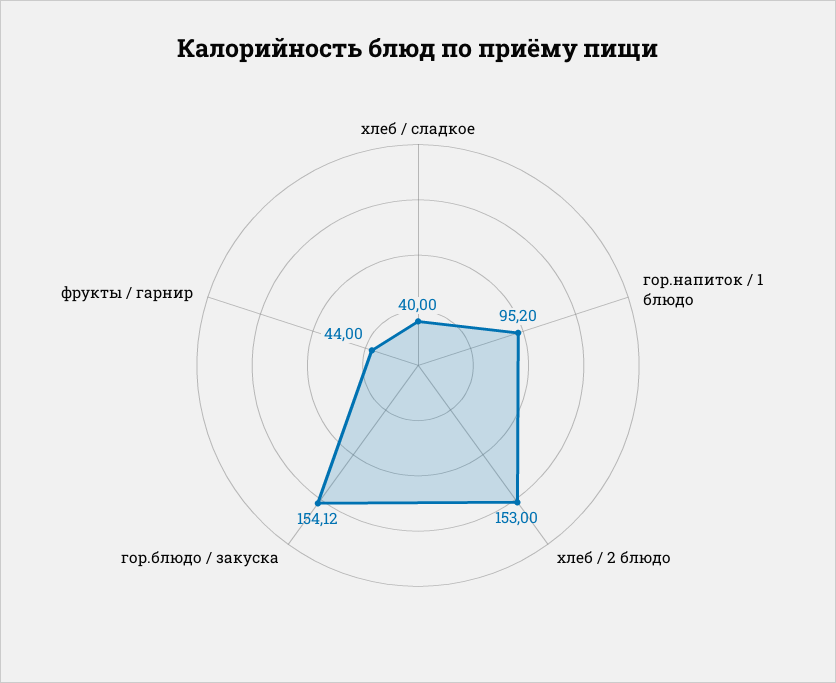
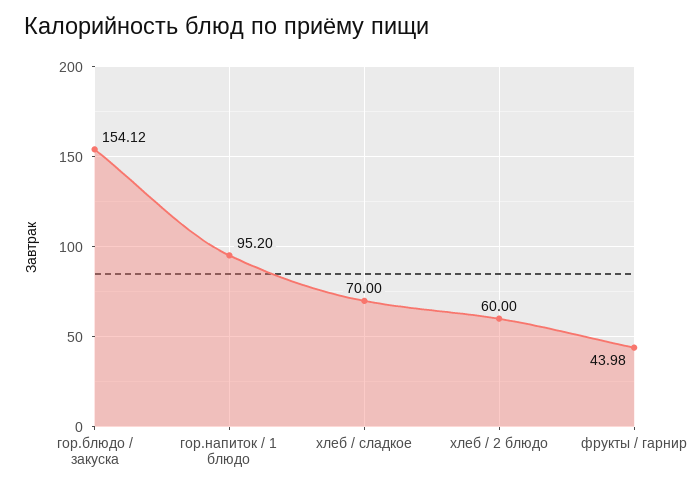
хлеб / сладкое: 40 -> 70
хлеб / 2 блюдо: 153 -> 60
фрукты / гарнир: 44 -> 43.98

